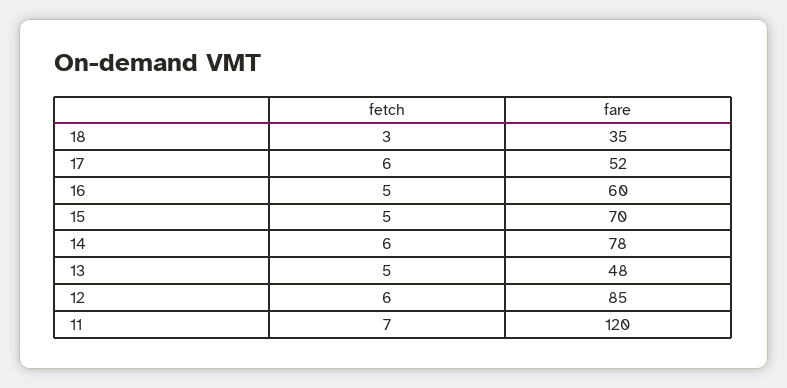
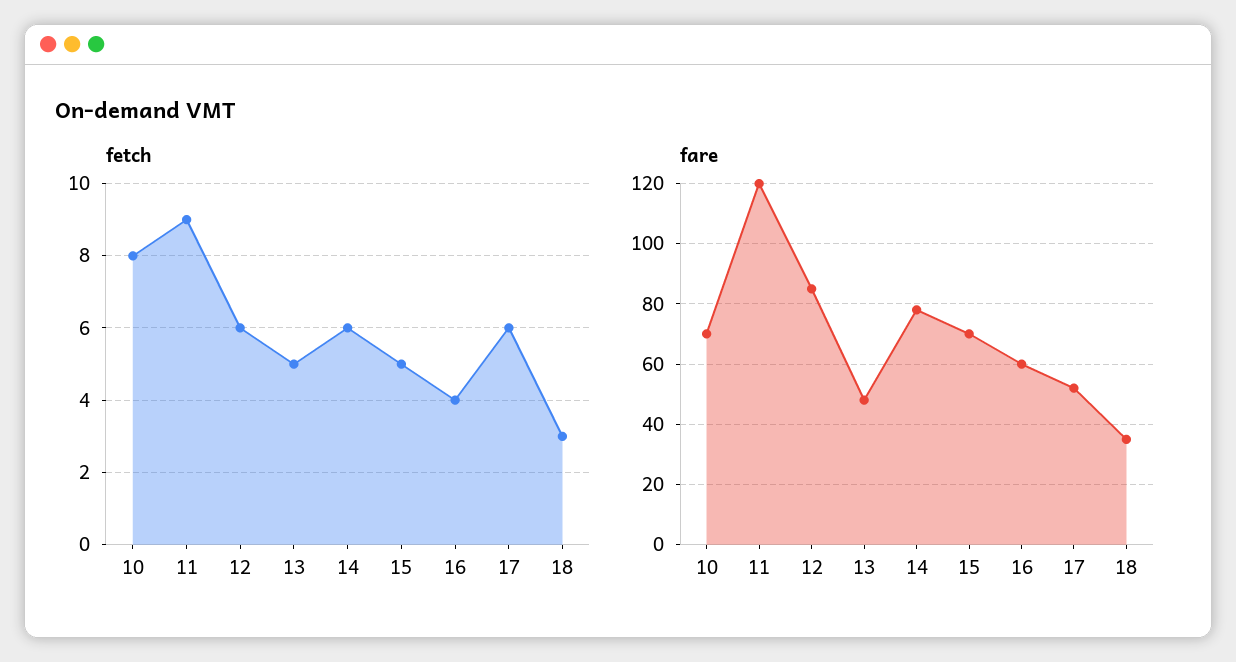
fetch, 16: 5 -> 4
fetch, 11: 7 -> 9
fetch, 10: none -> 8
fare, 10: none -> 70

